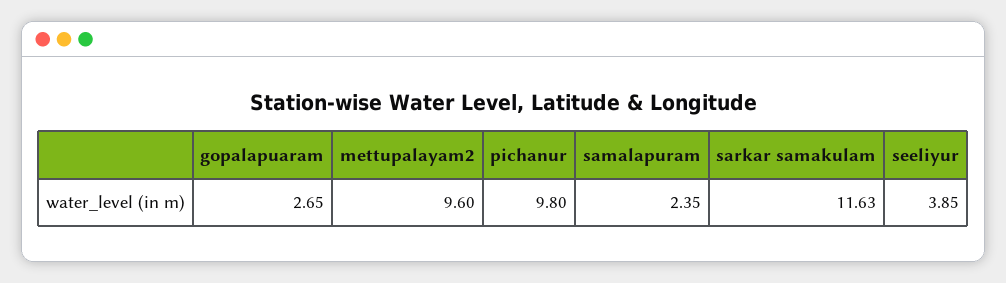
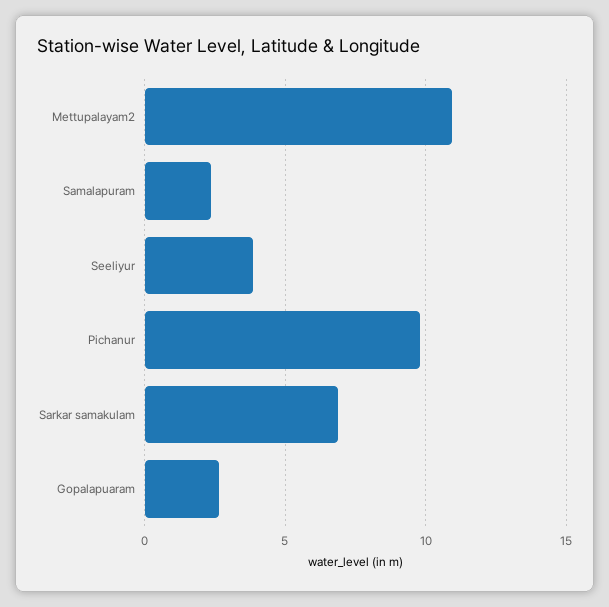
mettupalayam2: 9.6 -> 11
sarkar samakulam: 11.63 -> 7

